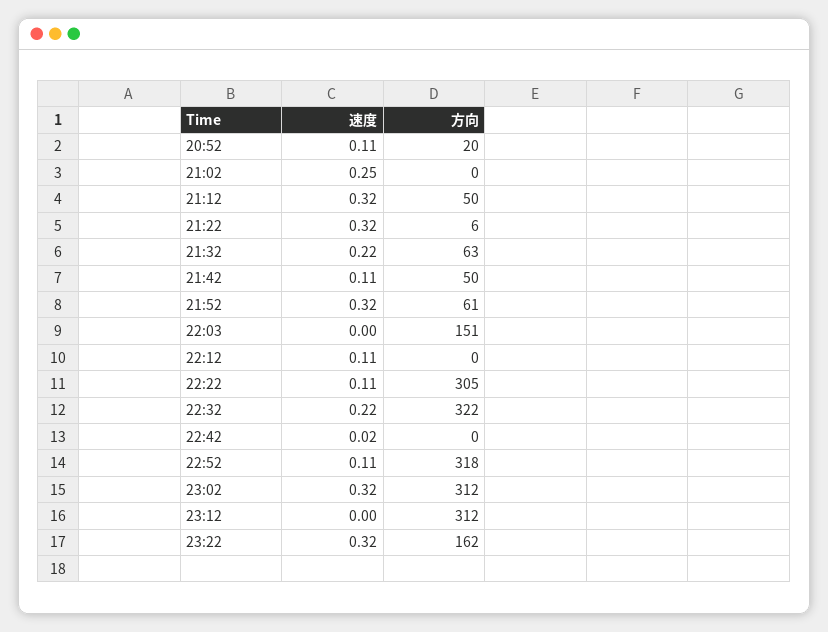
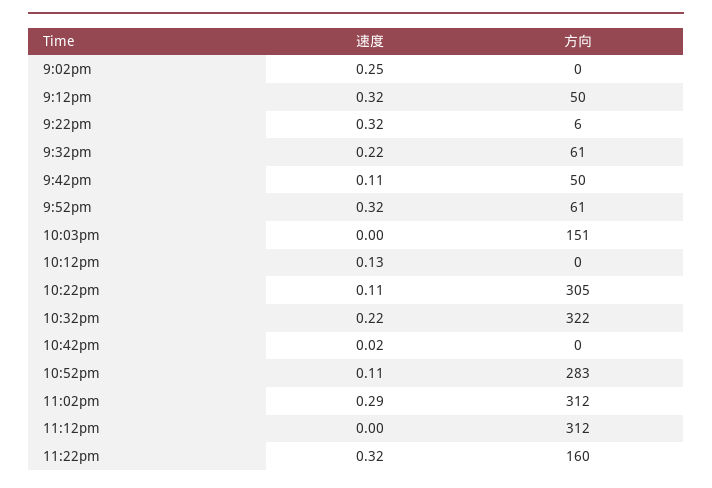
速度, 20:52: 0.11 -> none
方向, 20:52: 20 -> none
方向, 21:32: 63 -> 61
速度, 22:12: 0.11 -> 0.13
方向, 22:52: 318 -> 283
速度, 23:02: 0.32 -> 0.29
方向, 23:22: 162 -> 160

